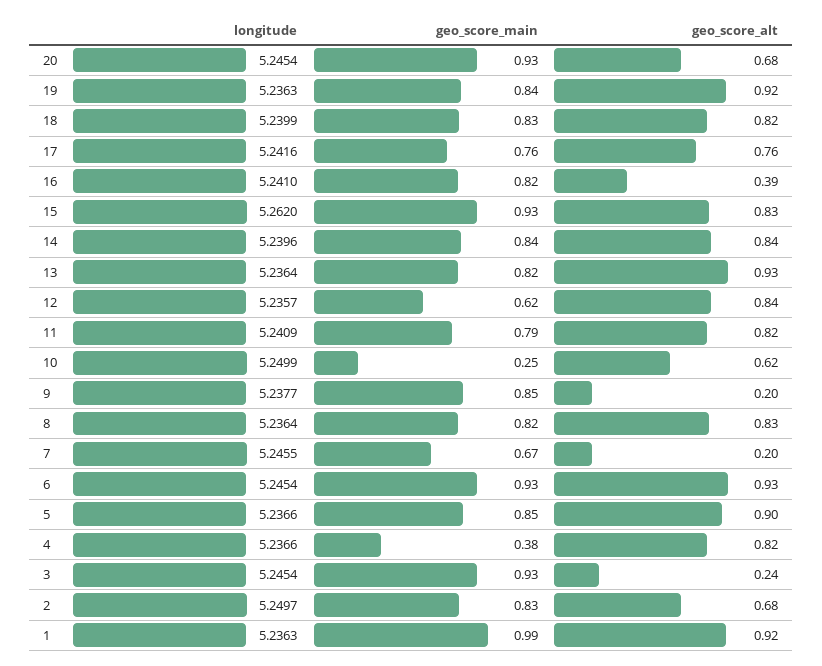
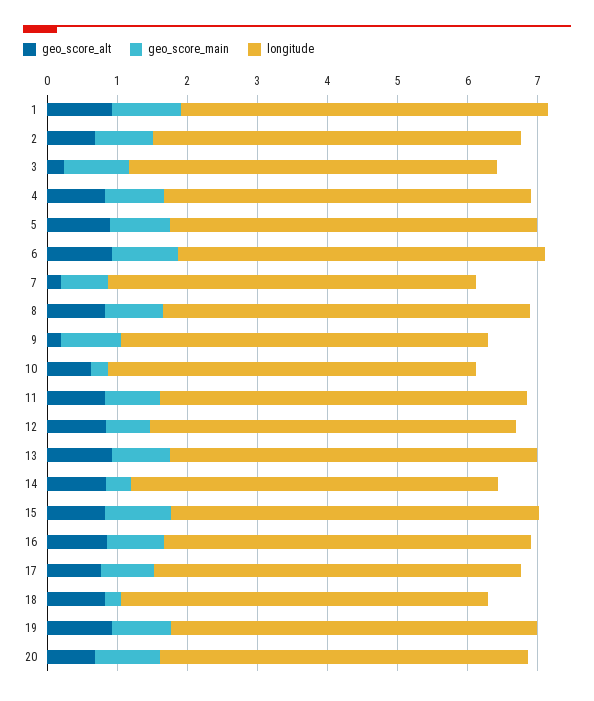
geo_score_main, 18: 0.83 -> 0.2
geo_score_alt, 16: 0.39 -> 0.8
geo_score_main, 14: 0.84 -> 0.4
geo_score_main, 4: 0.38 -> 0.8

